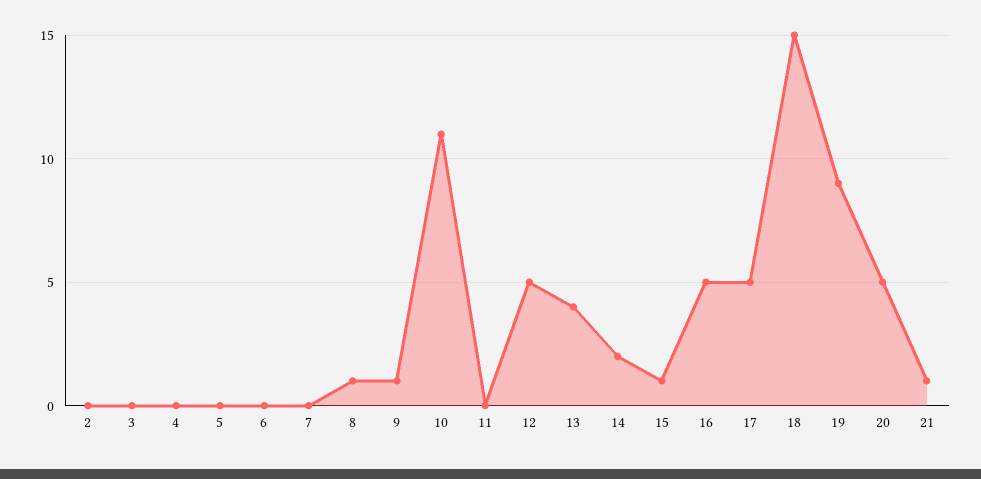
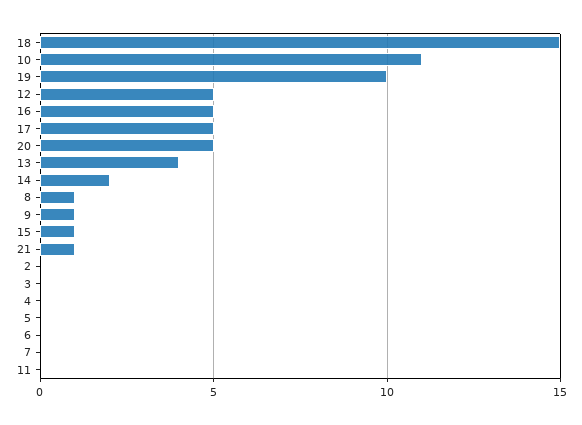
19: 9 -> 10

